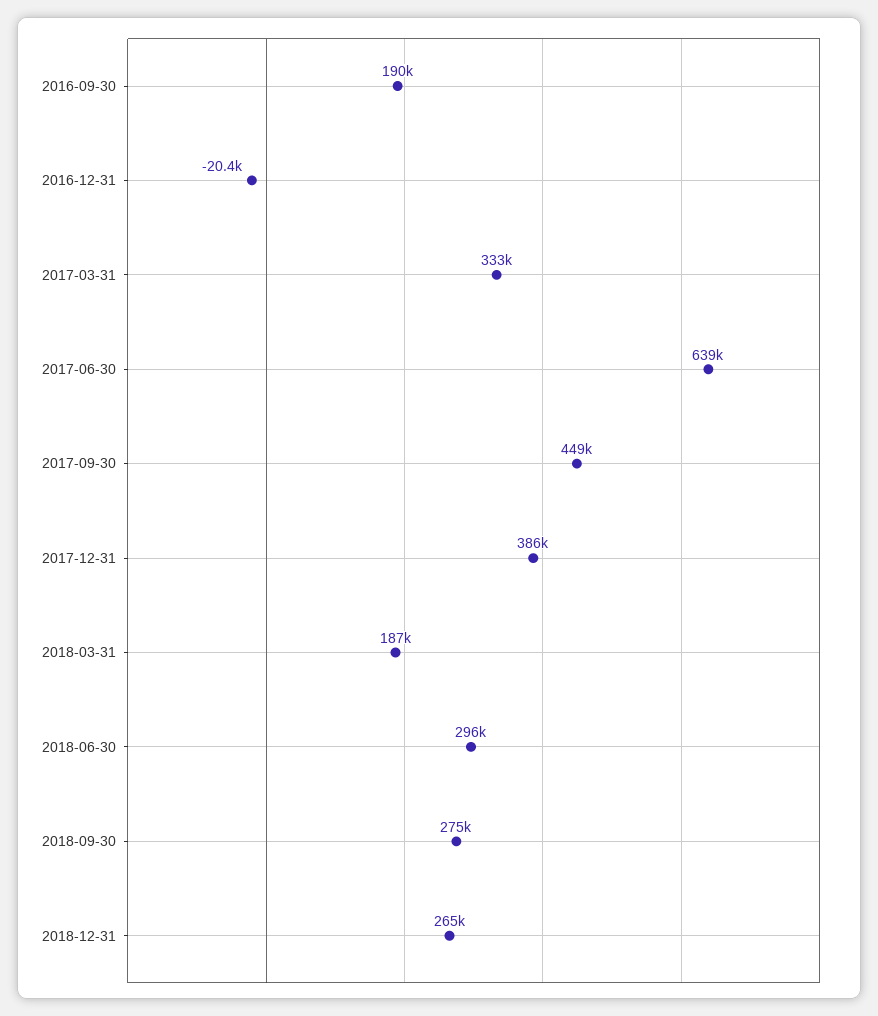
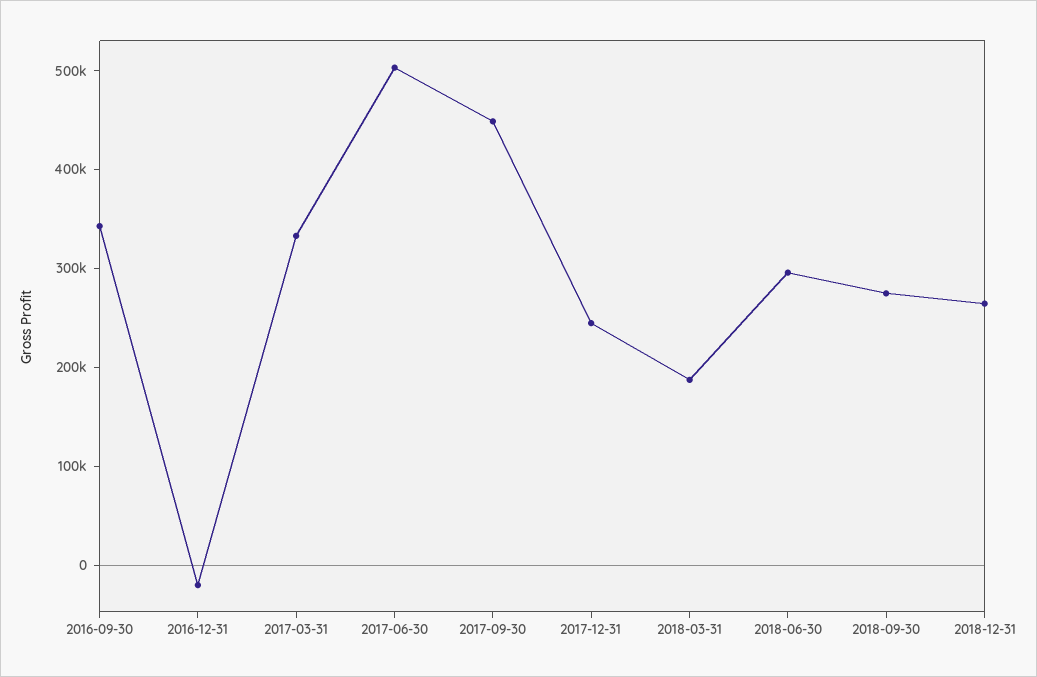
2016-09-30: 190000 -> 340000
2017-06-30: 639000 -> 500000
2017-12-31: 386000 -> 240000

